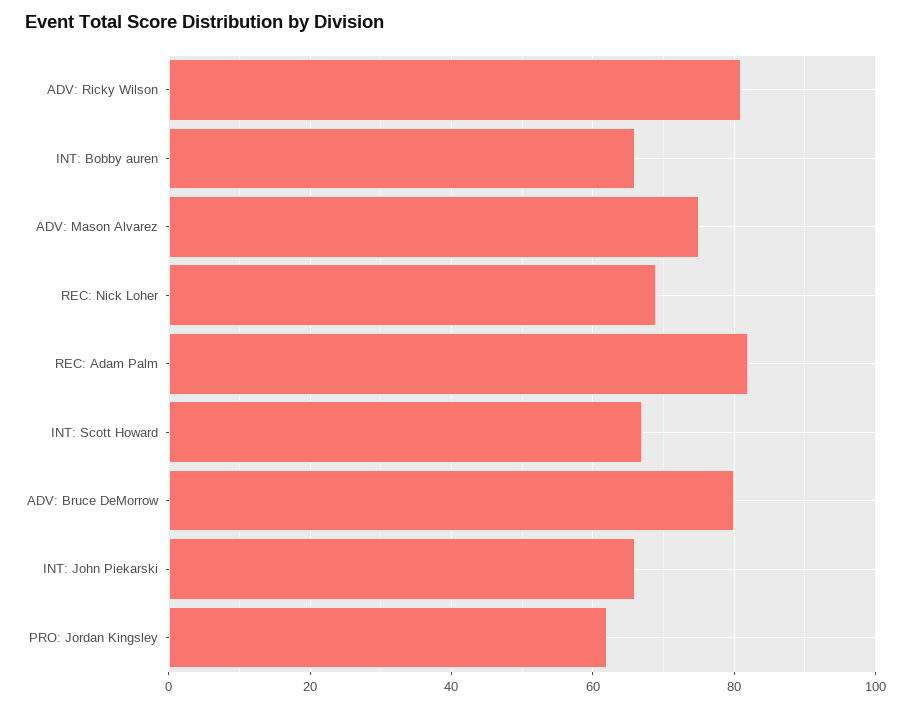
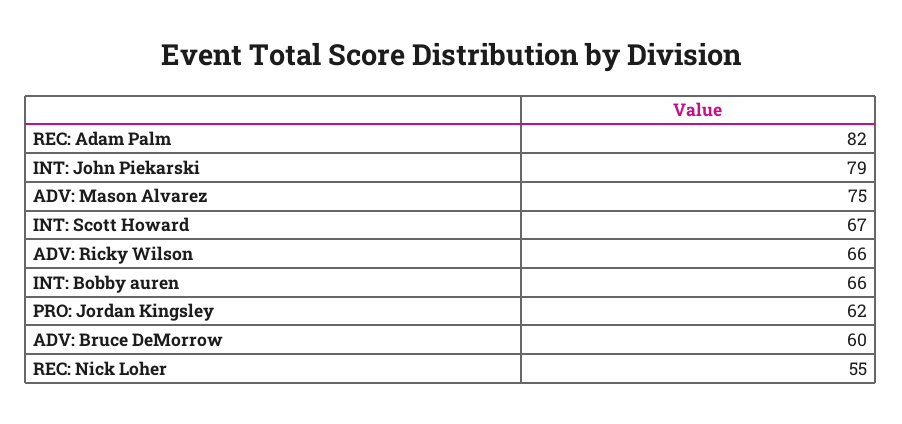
ADV: Ricky Wilson: 80 -> 66
REC: Nick Loher: 70 -> 55
ADV: Bruce DeMorrow: 80 -> 60
INT: John Piekarski: 65 -> 79

